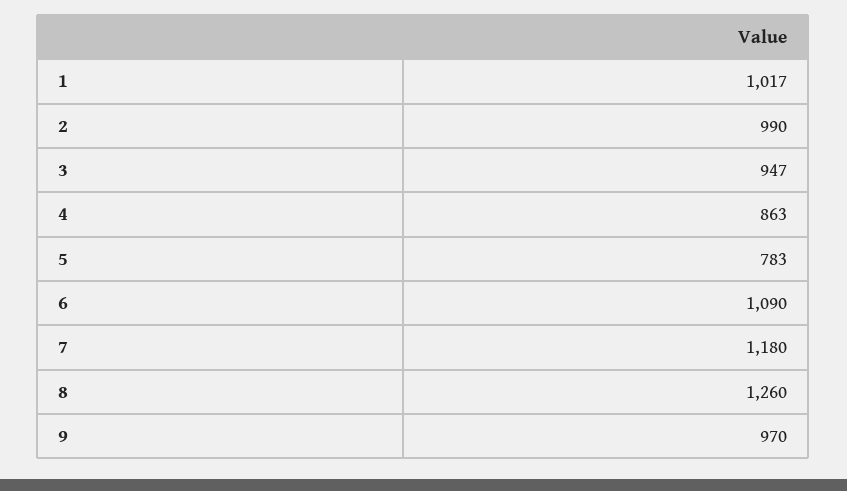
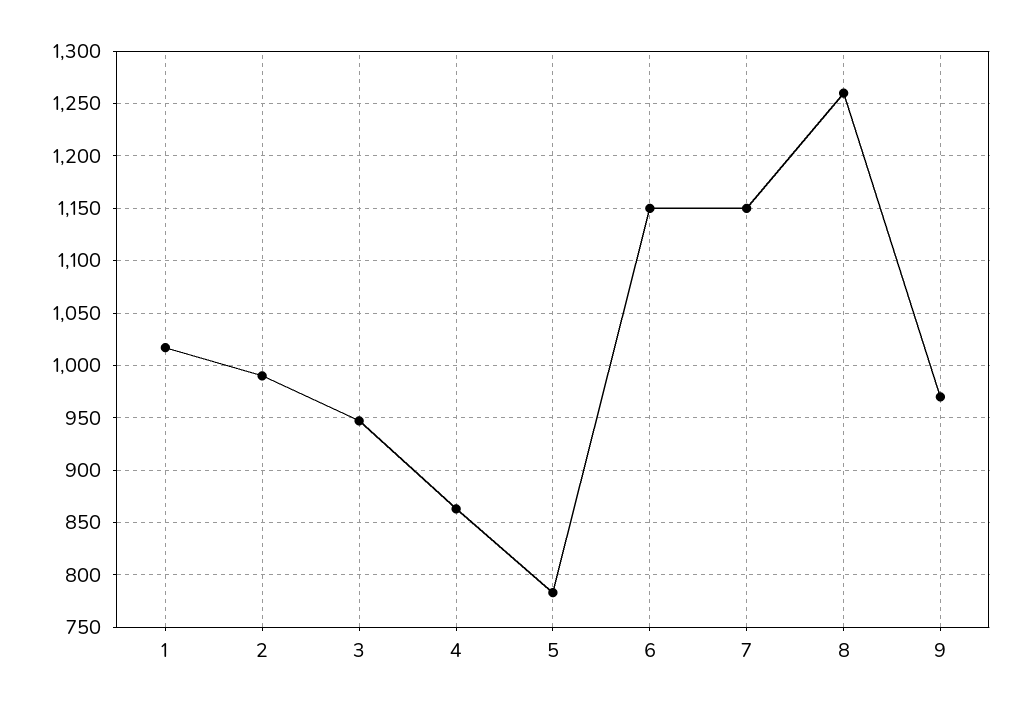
6: 1090 -> 1150
7: 1180 -> 1150

